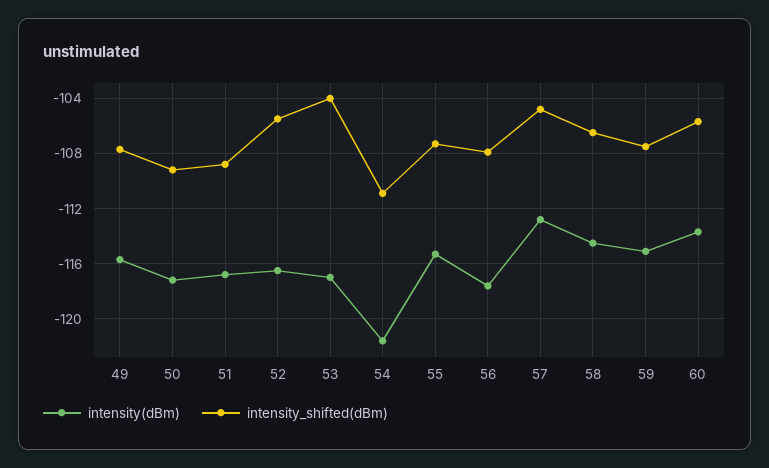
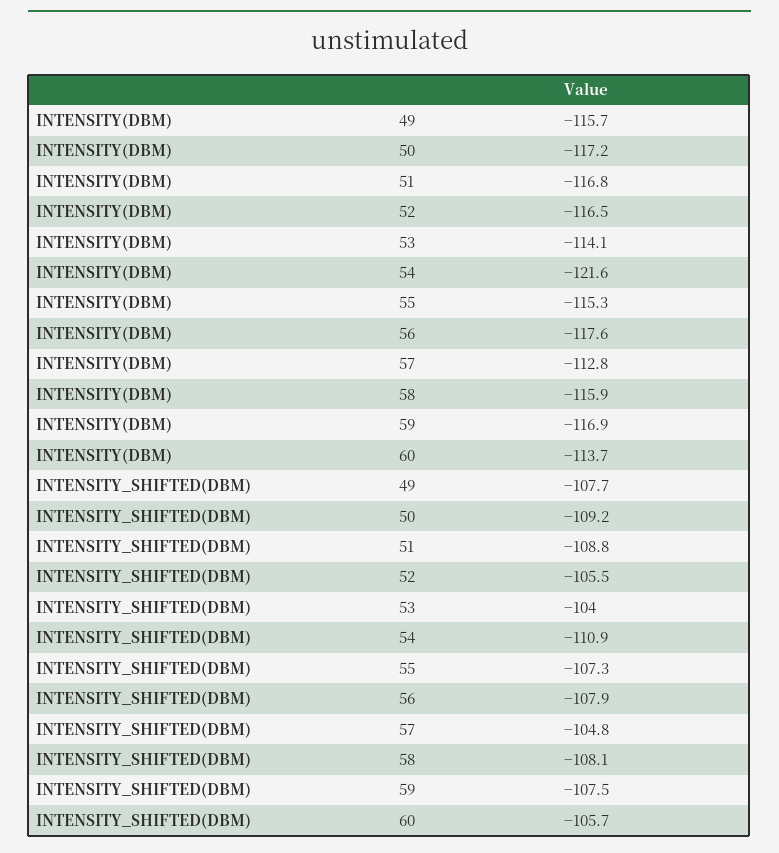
intensity(dBm), 53: -117 -> -114.1
intensity(dBm), 58: -114.5 -> -115.9
intensity_shifted(dBm), 58: -106.5 -> -108.1
intensity(dBm), 59: -115 -> -116.9

